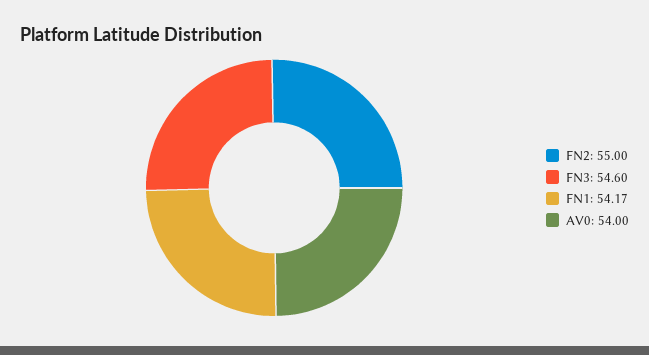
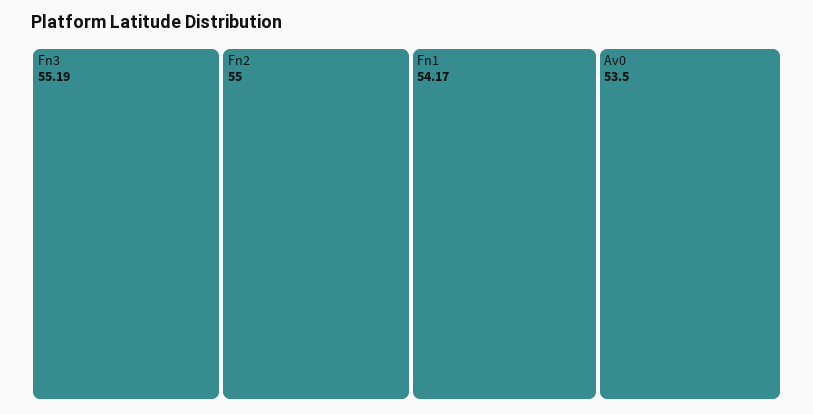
FN3: 54.6 -> 55.19
AV0: 54 -> 53.5

